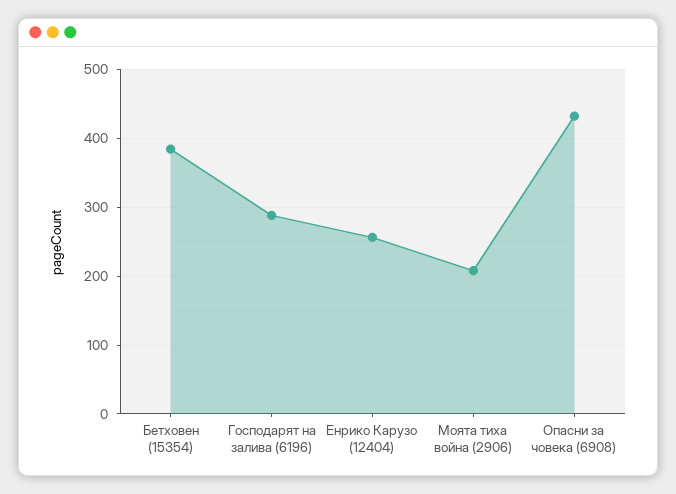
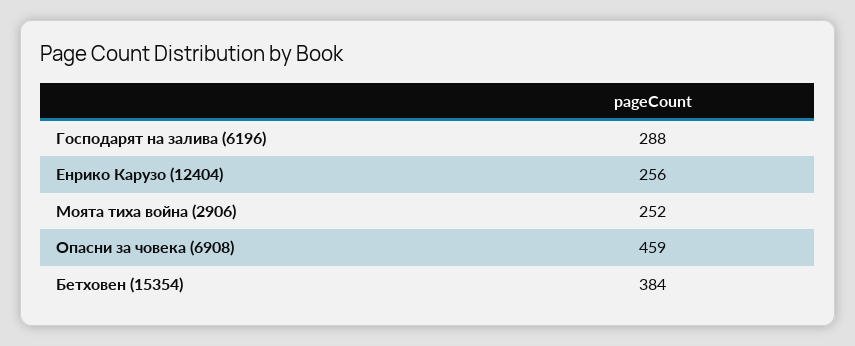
Моята тиха война (2906): 210 -> 252
Опасни за човека (6908): 430 -> 459

